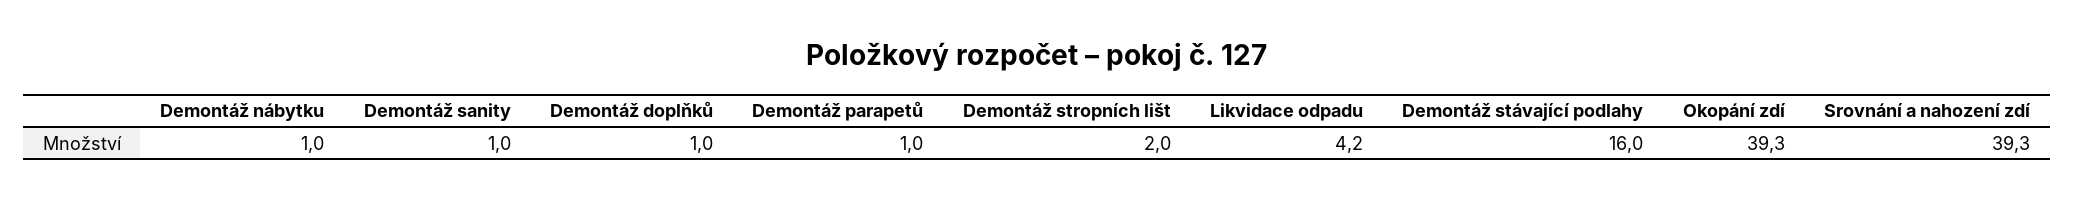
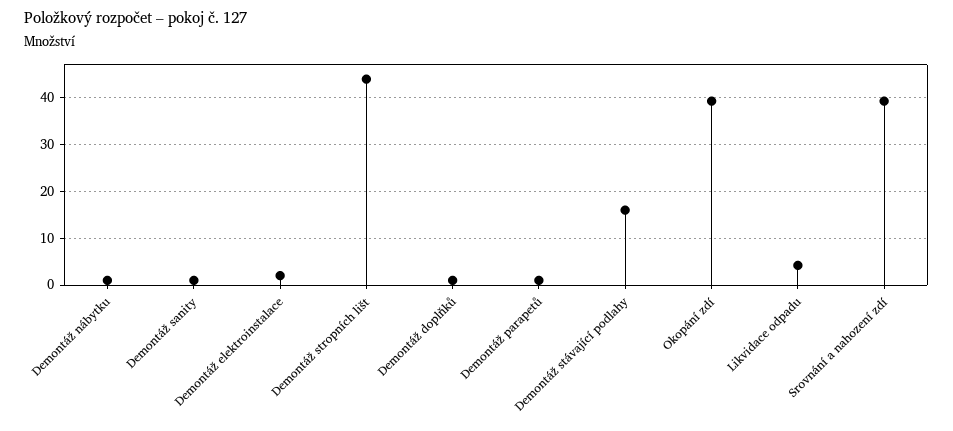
Demontáž stropních lišt: 2 -> 44
Demontáž elektroinstalace: none -> 2

